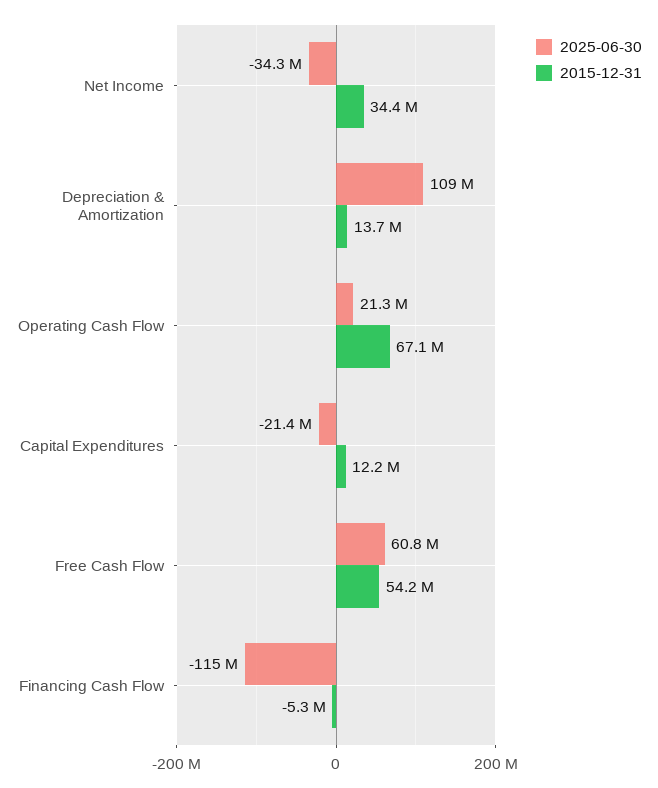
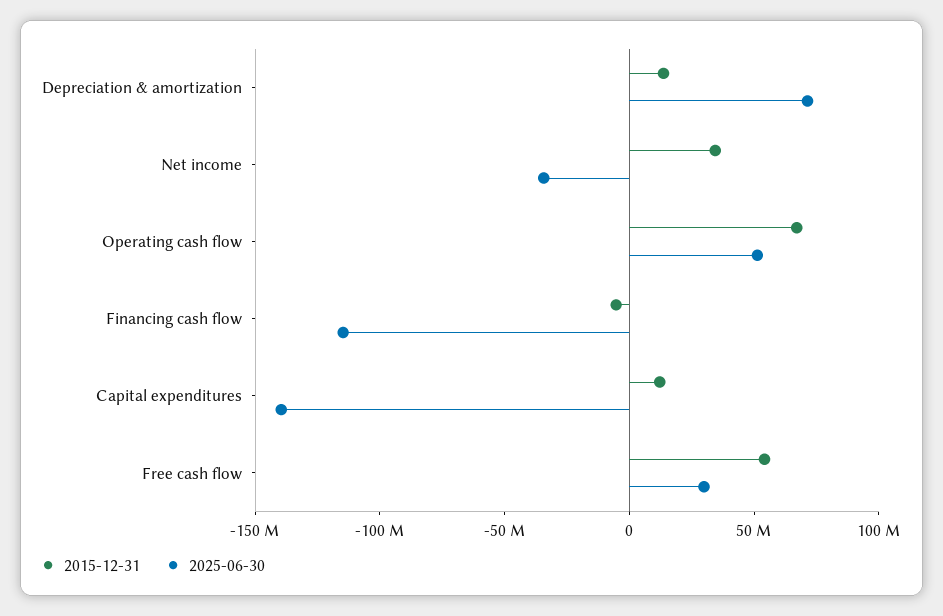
2025-06-30, Depreciation & Amortization: 109000000 -> 70000000
2025-06-30, Operating Cash Flow: 21300000 -> 50000000
2025-06-30, Capital Expenditures: -21400000 -> -140000000
2025-06-30, Free Cash Flow: 60800000 -> 30000000

